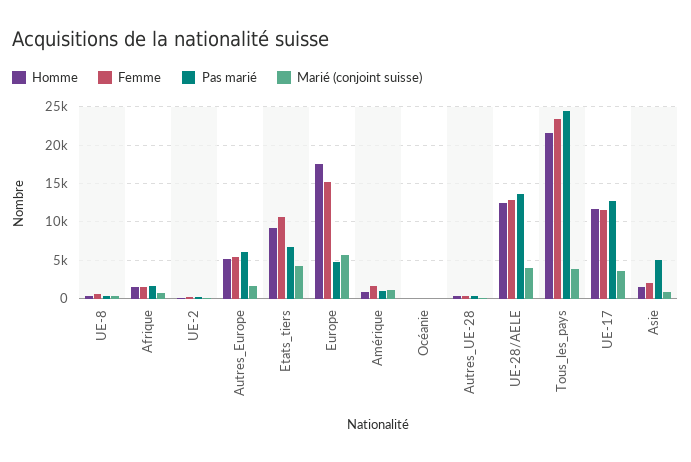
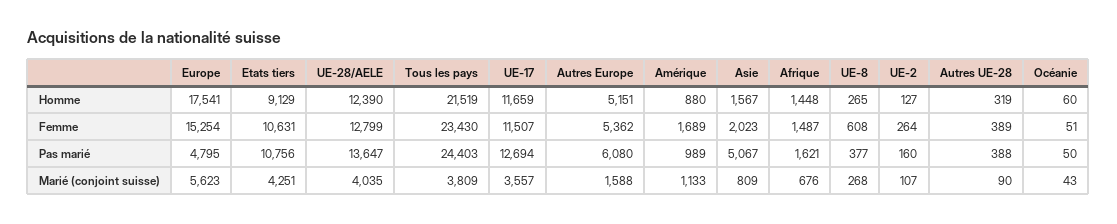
Pas marié, Etats_tiers: 7000 -> 10756

